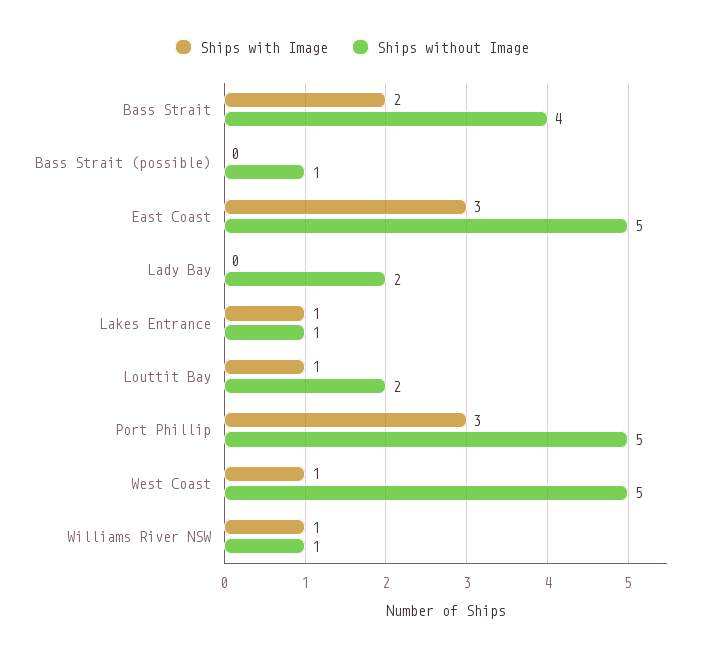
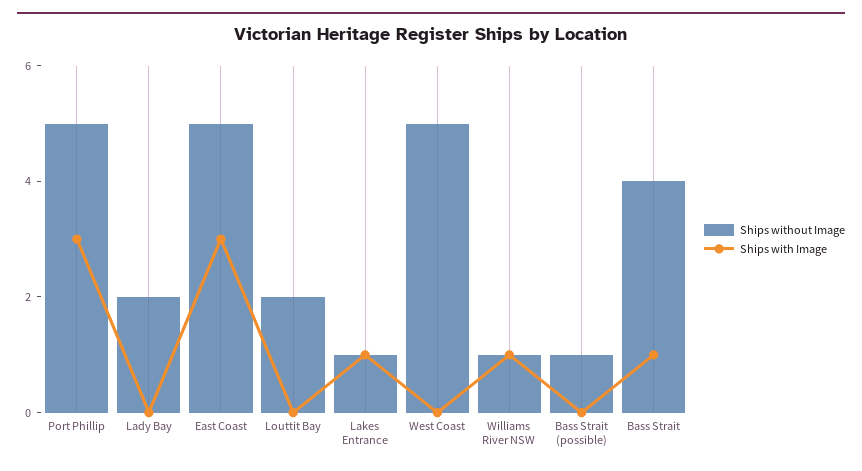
Ships with Image, Bass Strait: 2 -> 1
Ships with Image, Louttit Bay: 1 -> 0
Ships with Image, West Coast: 1 -> 0

